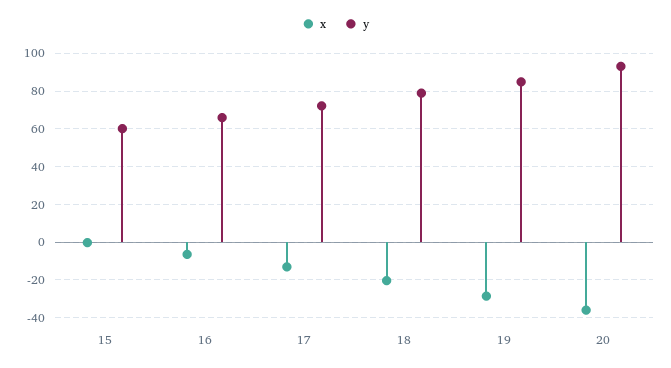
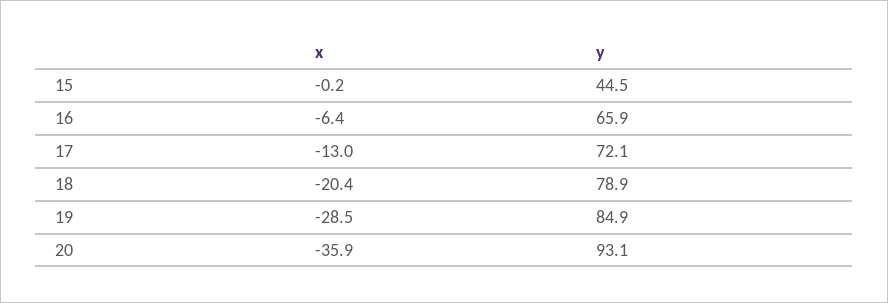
y, 15: 60 -> 44.5

